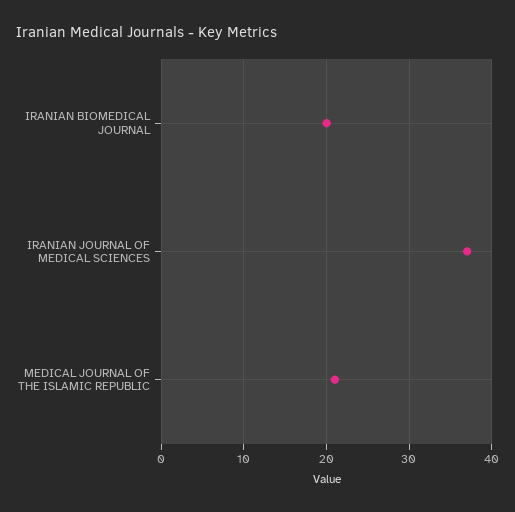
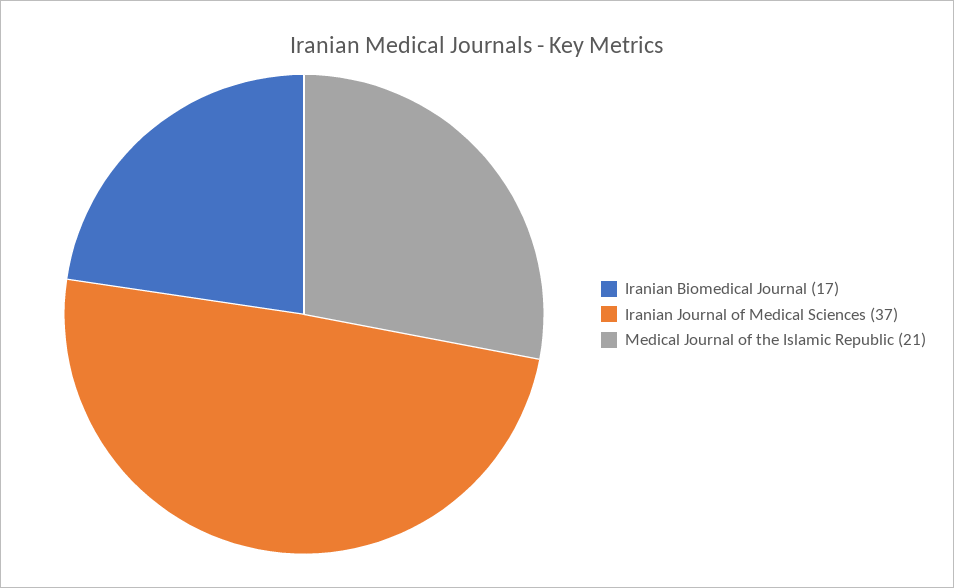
IRANIAN BIOMEDICAL JOURNAL: 20 -> 17

